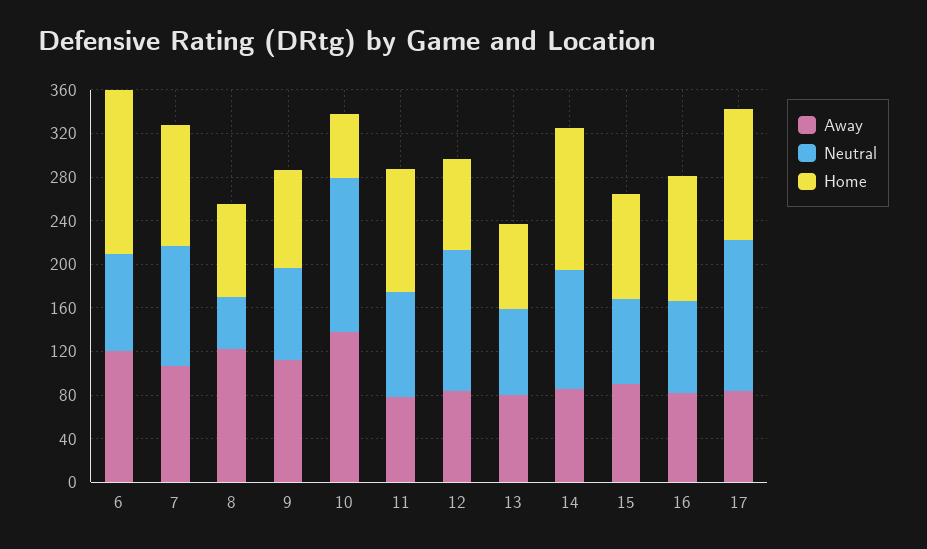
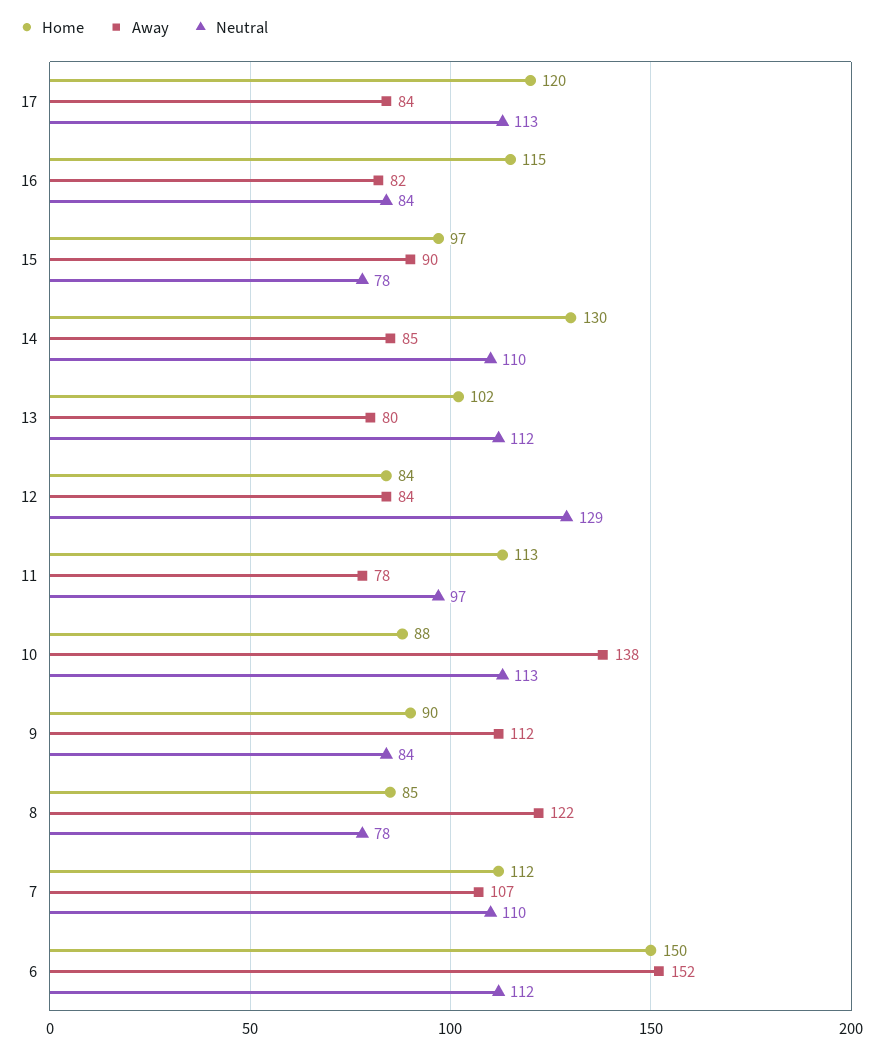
Away, 6: 120 -> 152
Neutral, 6: 90 -> 112
Neutral, 8: 50 -> 78
Neutral, 10: 140 -> 113
Home, 10: 60 -> 88
Neutral, 13: 80 -> 112
Home, 13: 80 -> 102
Neutral, 17: 140 -> 113

